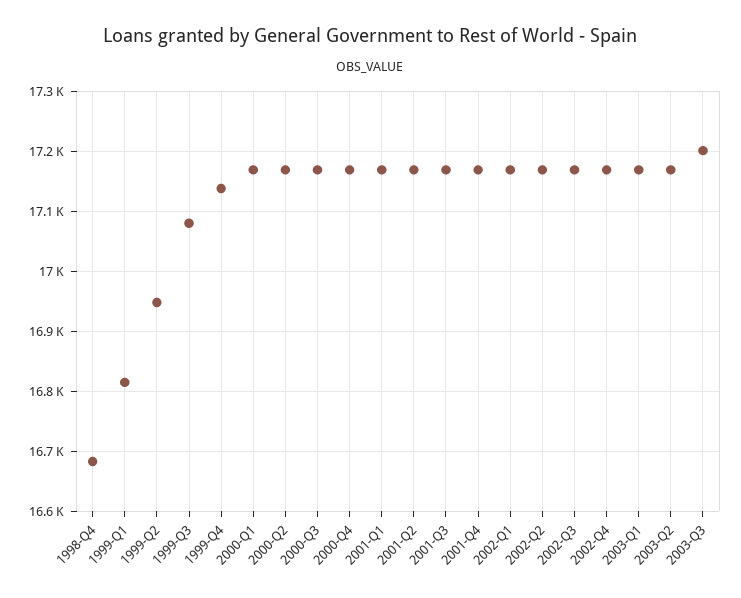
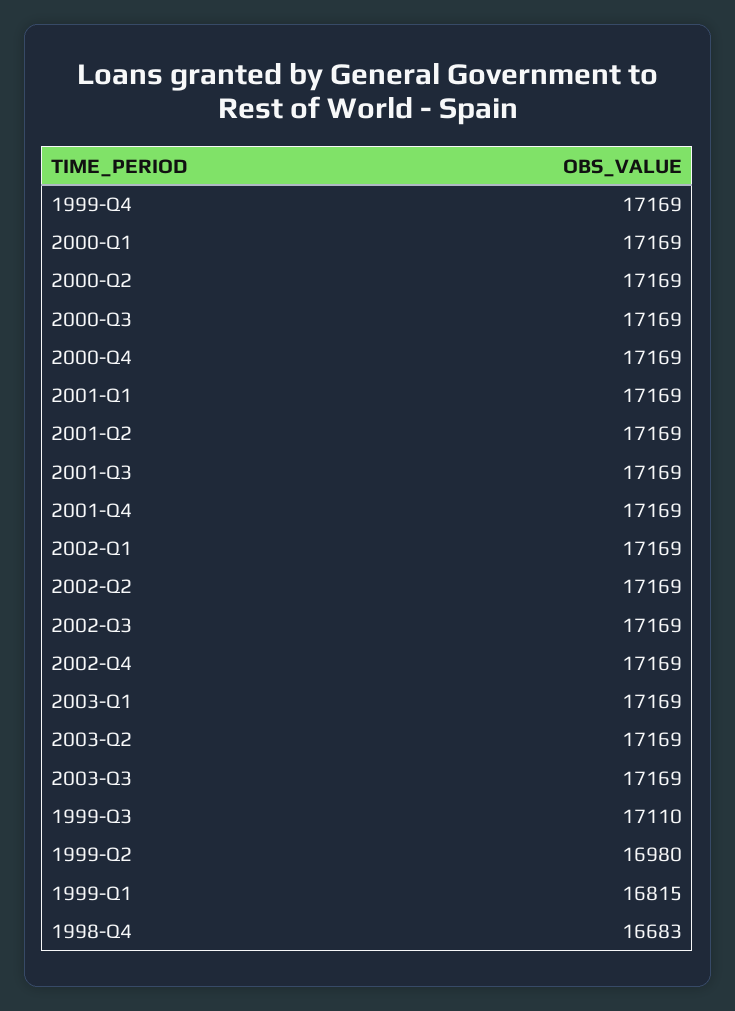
1999-Q2: 16950 -> 16980
1999-Q3: 17080 -> 17110
1999-Q4: 17140 -> 17169
2003-Q3: 17200 -> 17169

